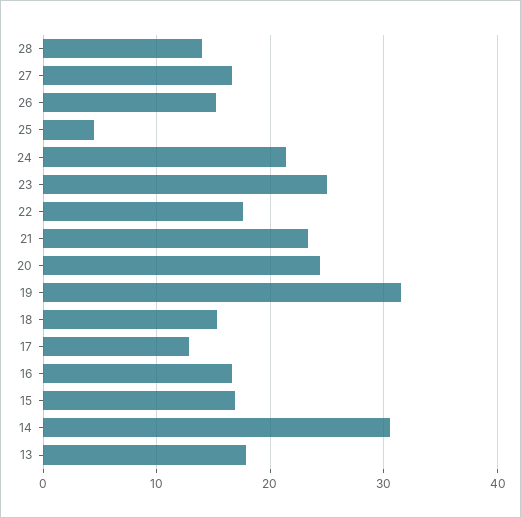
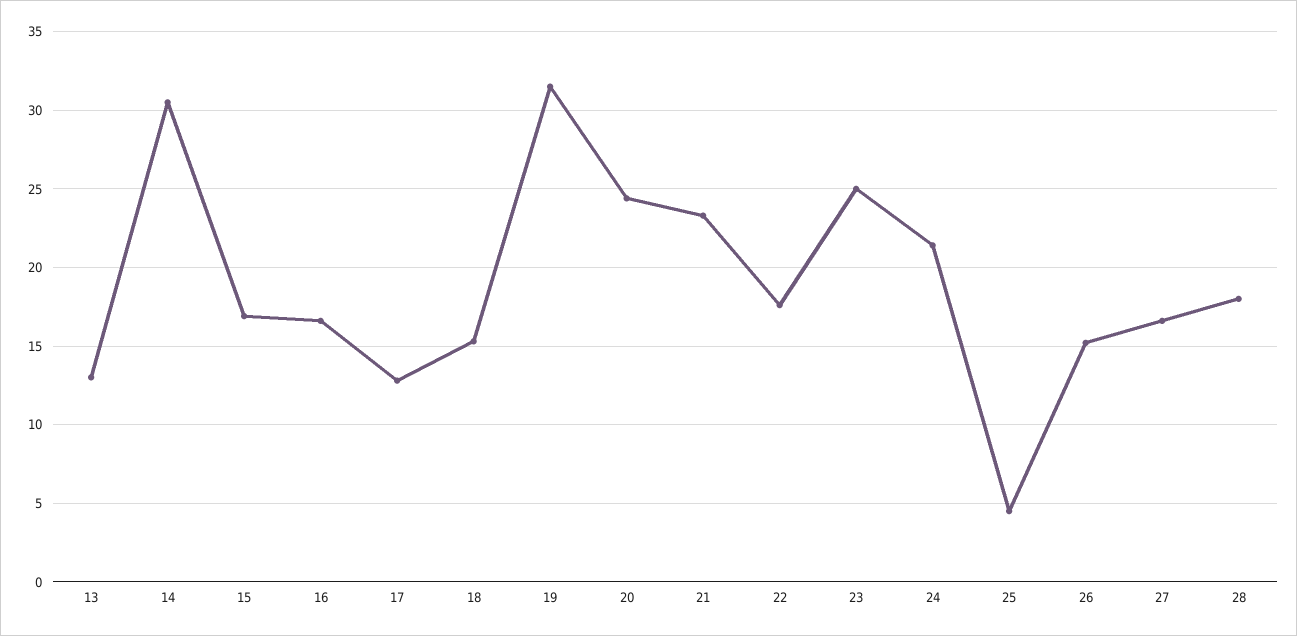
28: 14 -> 18
13: 18 -> 13

